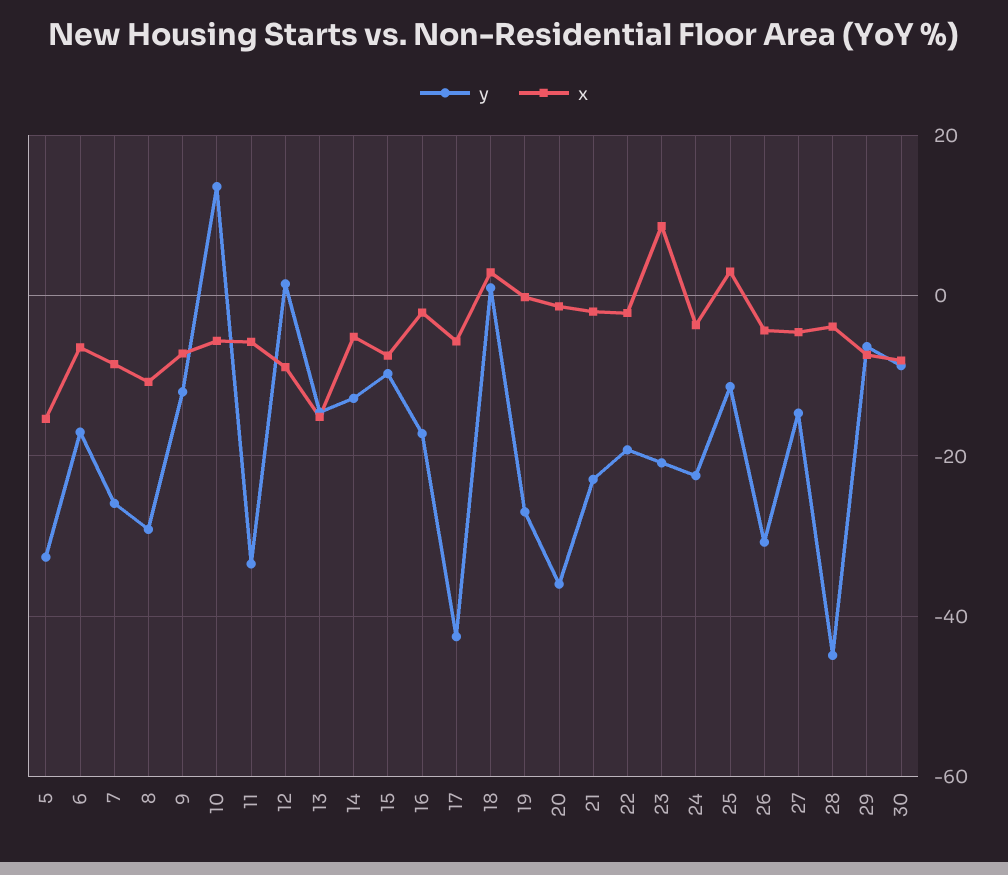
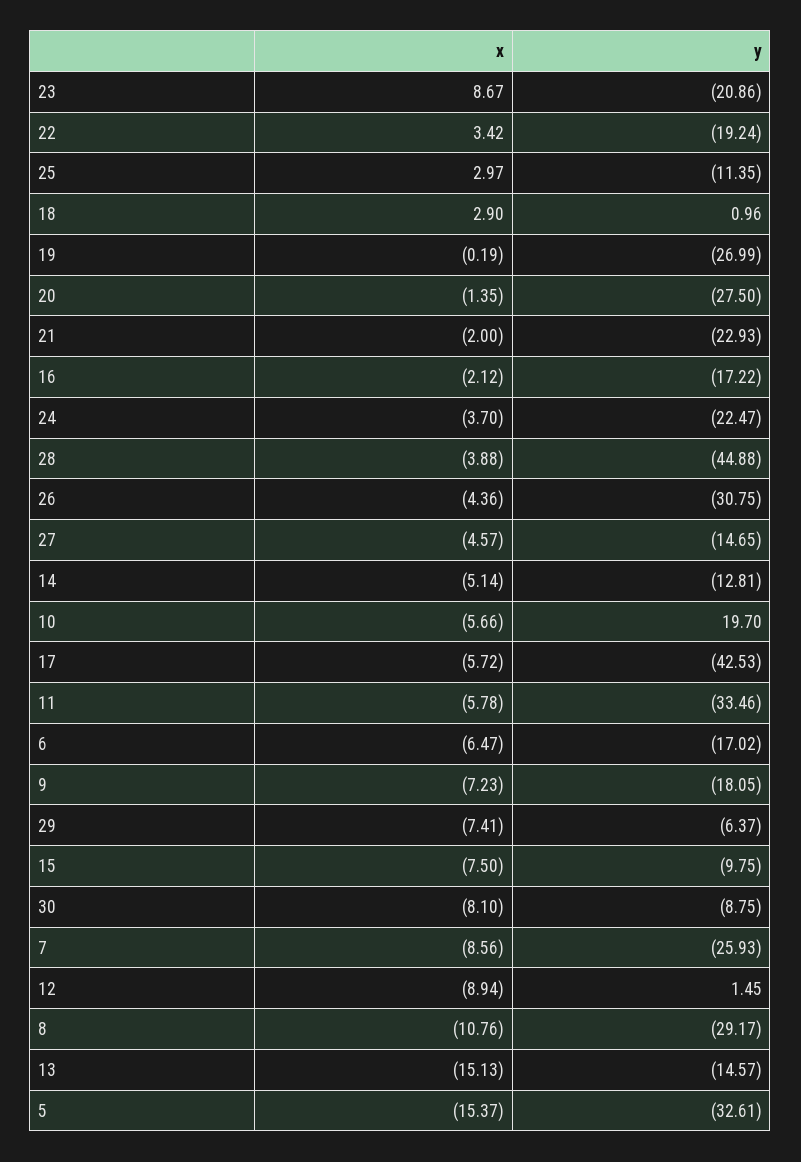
y, 9: -12 -> -18.05
y, 10: 14 -> 19.7
y, 20: -36 -> -27.5
x, 22: -2 -> 3.42

